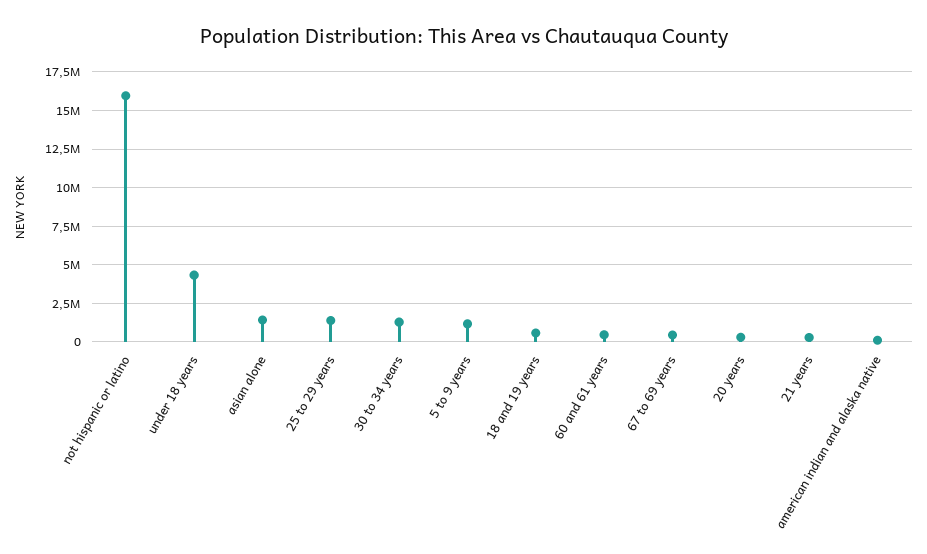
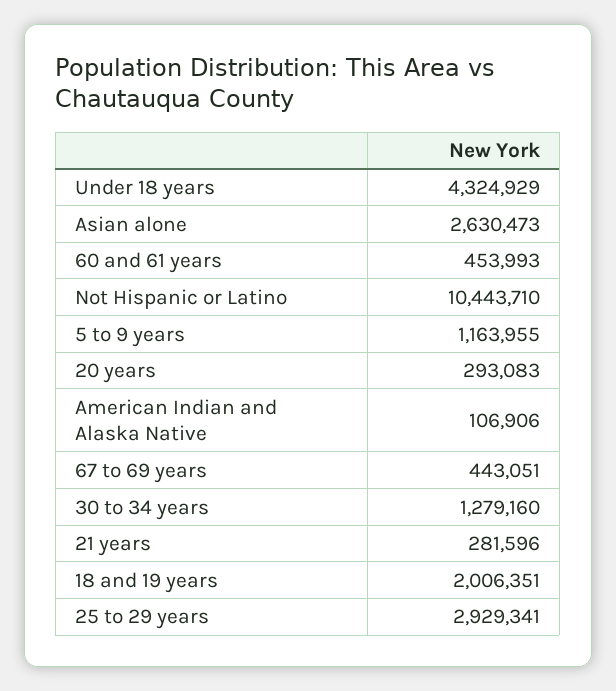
not hispanic or latino: 16000000 -> 10443710
asian alone: 1500000 -> 2630473
25 to 29 years: 1500000 -> 2929341
18 and 19 years: 500000 -> 2006351

